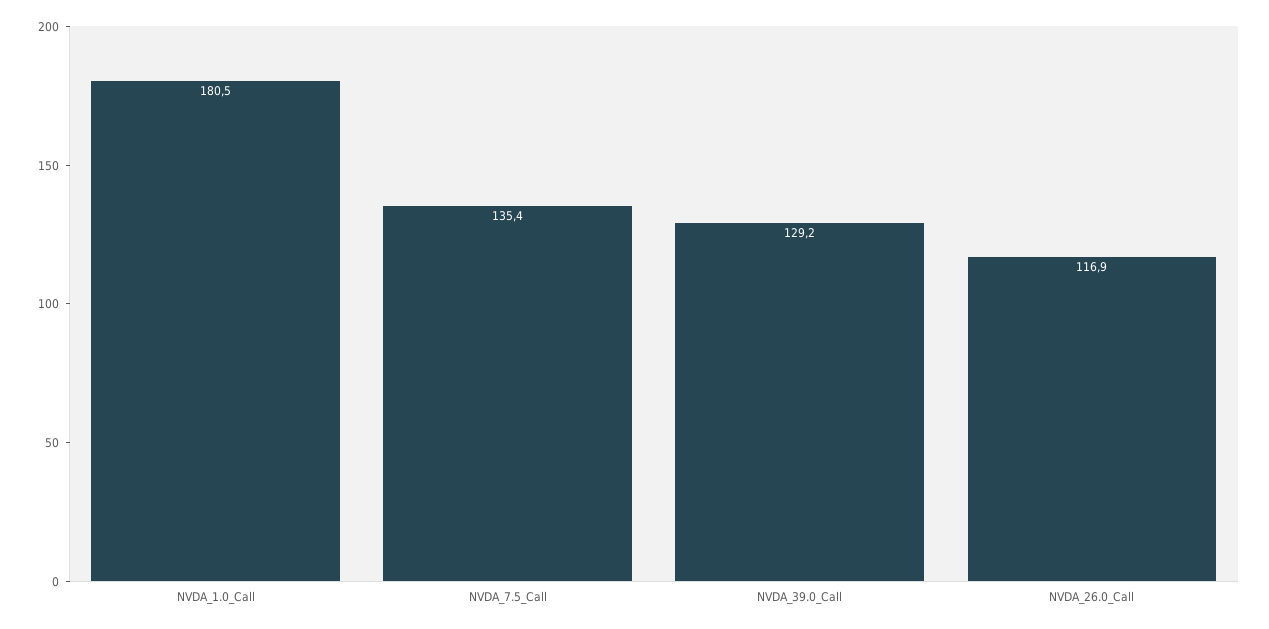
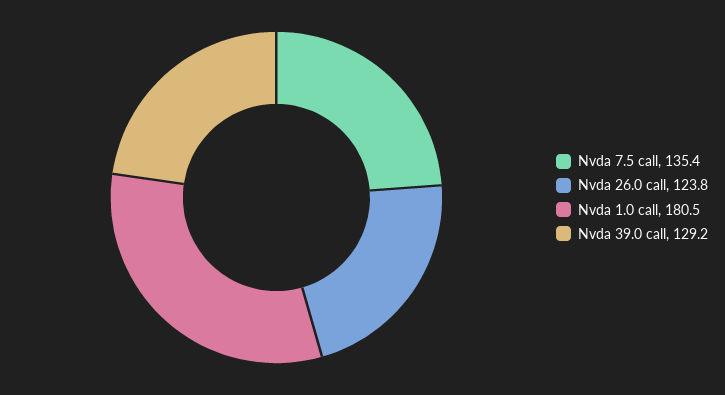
NVDA_26.0_Call: 116.9 -> 123.8

